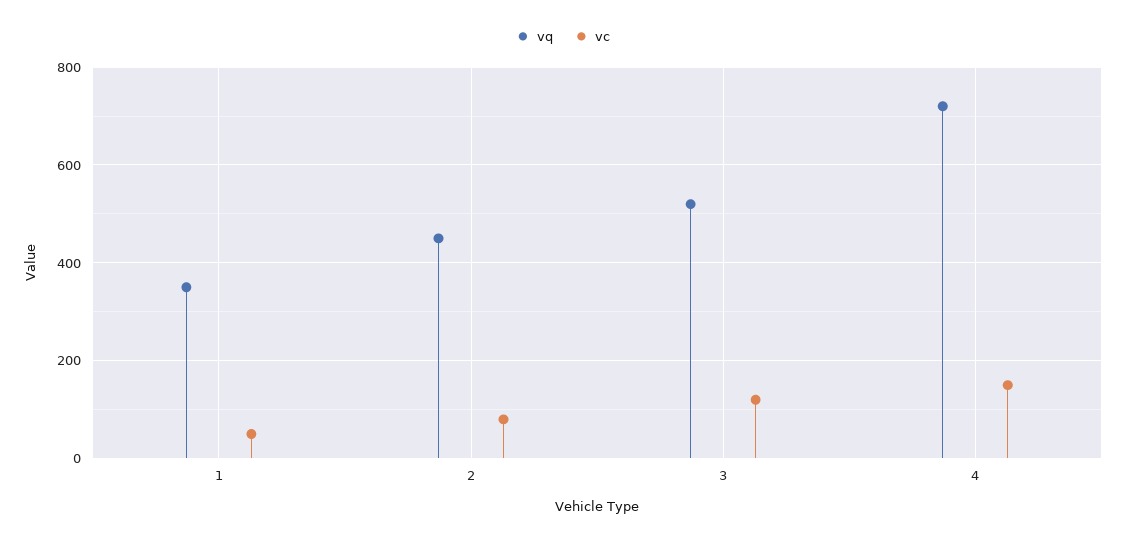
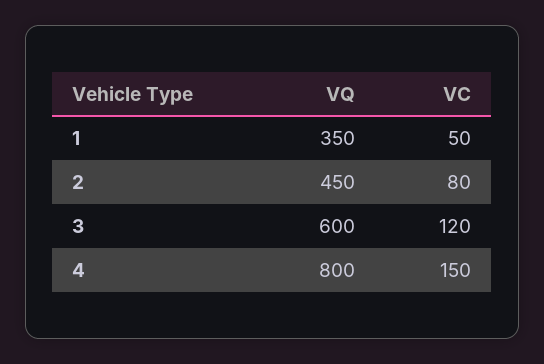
vq, 3: 520 -> 600
vq, 4: 720 -> 800

